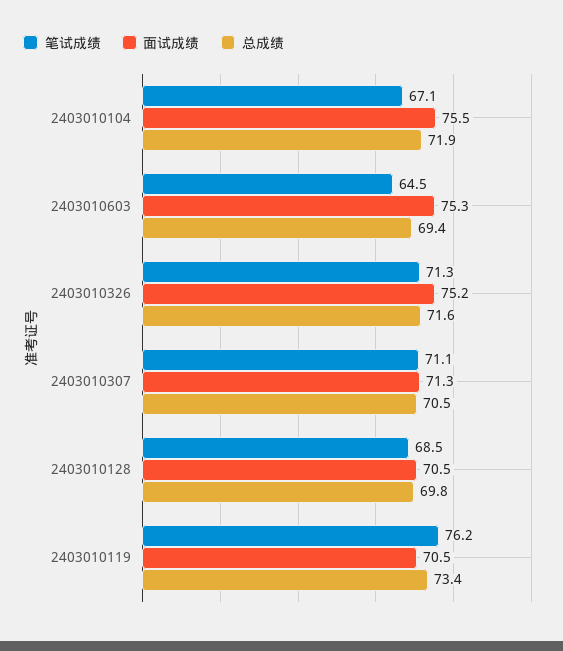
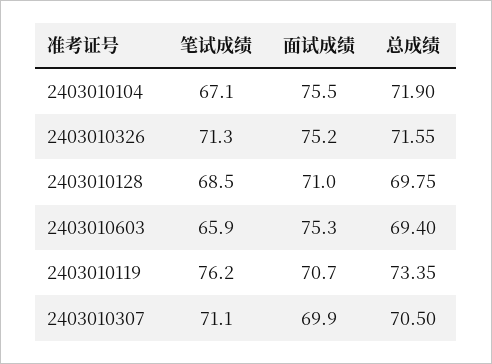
笔试成绩, 2403010603: 64.5 -> 65.9
面试成绩, 2403010307: 71.3 -> 69.9
面试成绩, 2403010128: 70.5 -> 71
面试成绩, 2403010119: 70.5 -> 70.7

